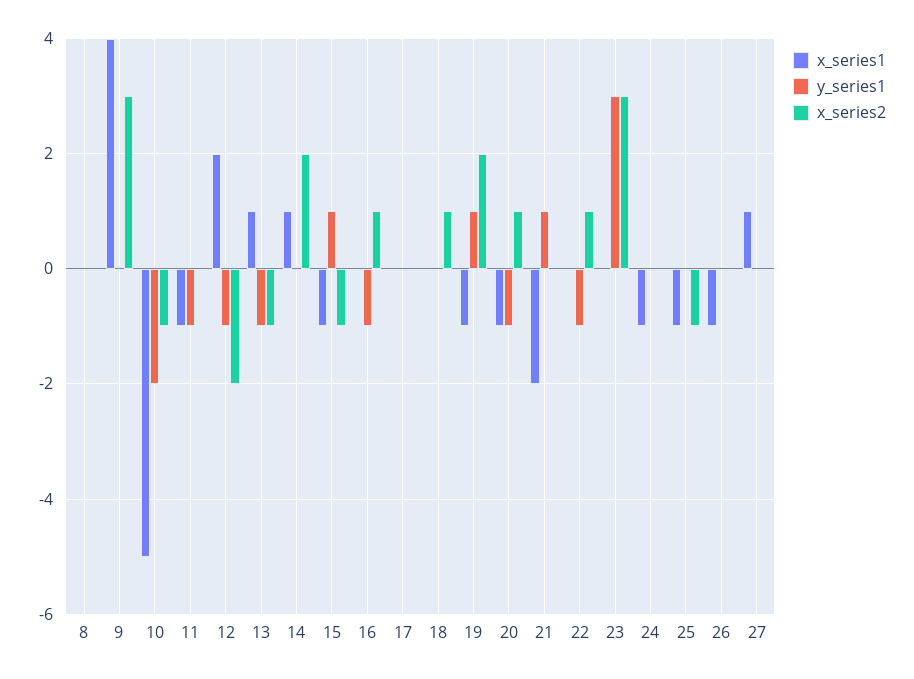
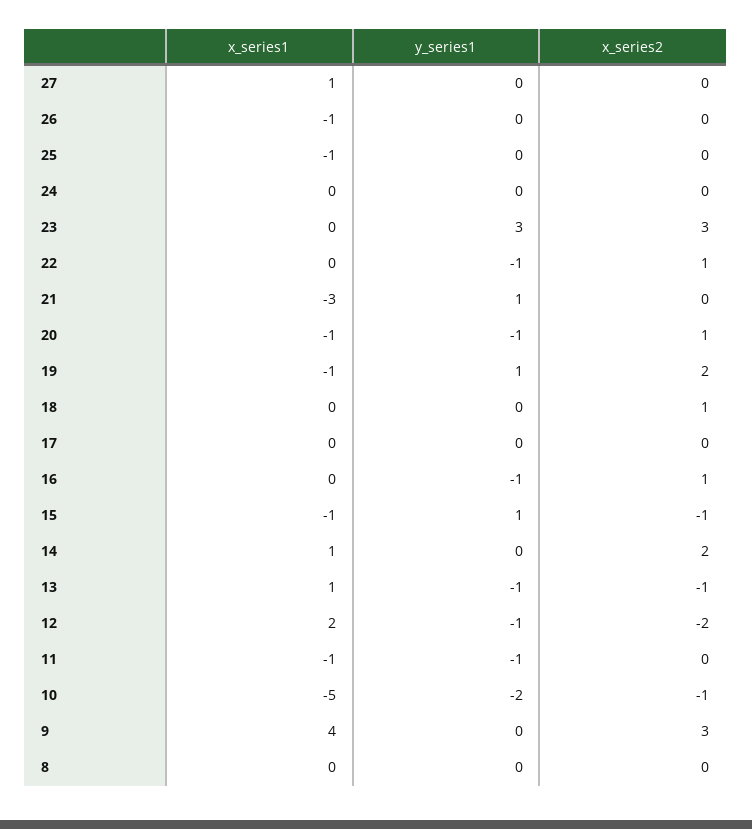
x_series1, 21: -2 -> -3
x_series1, 24: -1 -> 0
x_series2, 25: -1 -> 0

